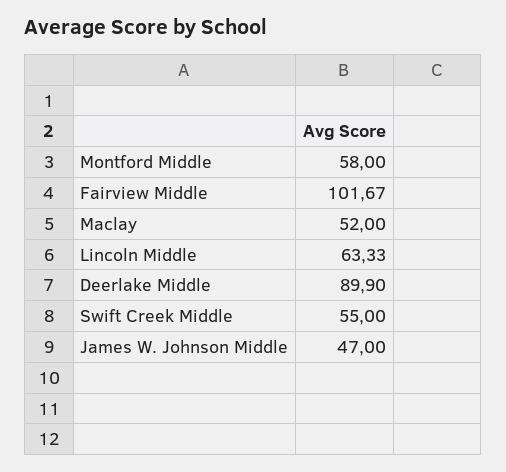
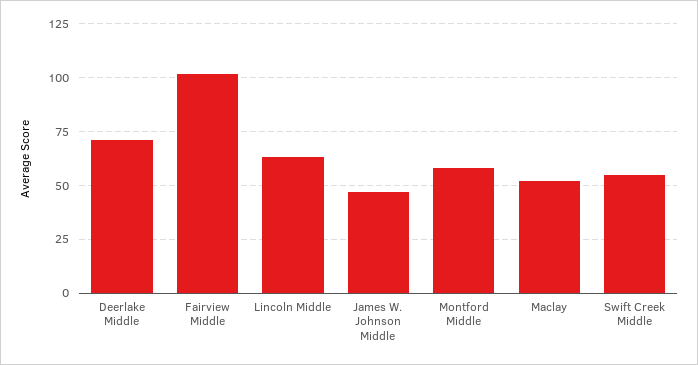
Deerlake Middle: 89.9 -> 70

